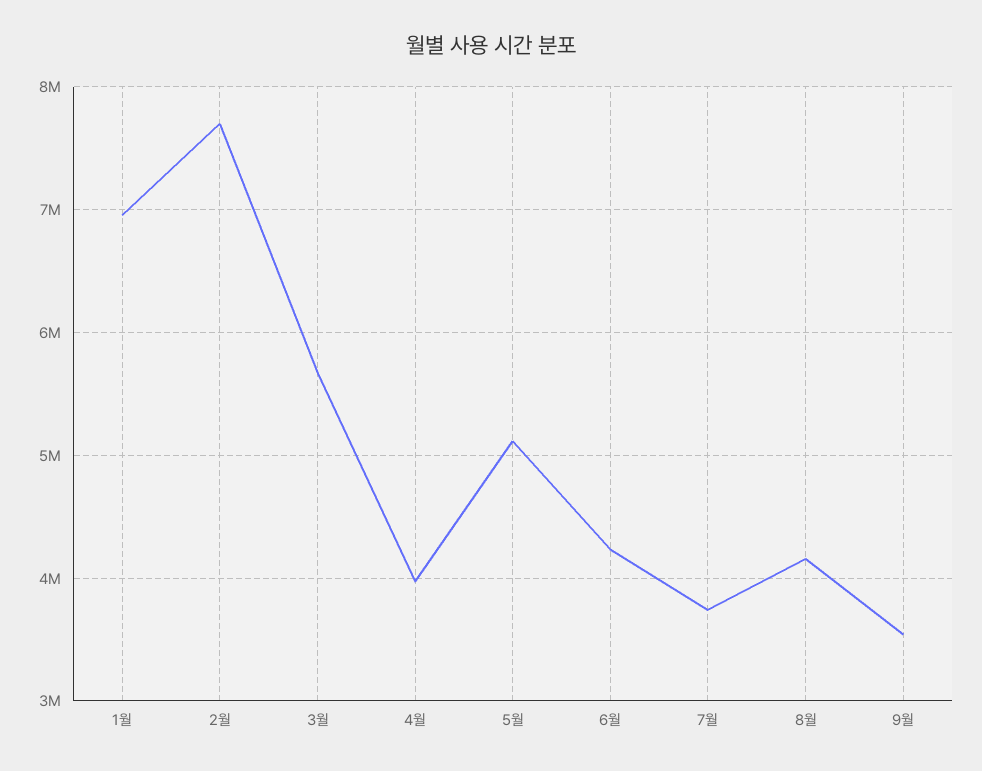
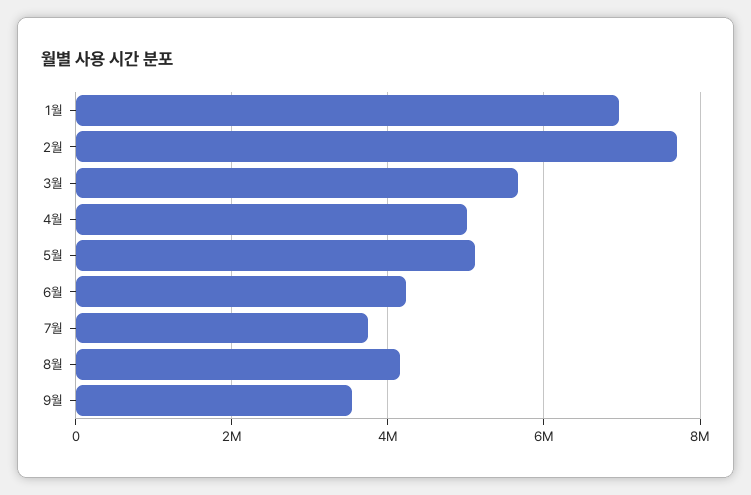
4월: 4000000 -> 5000000

